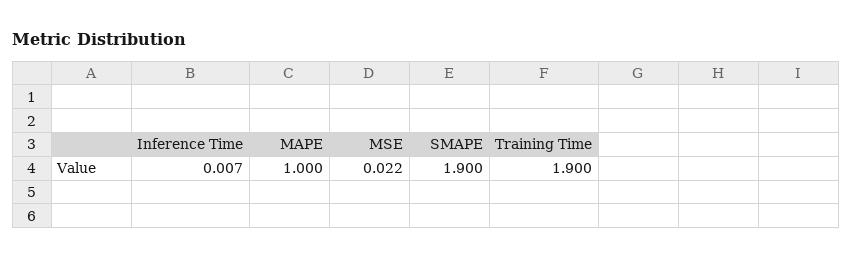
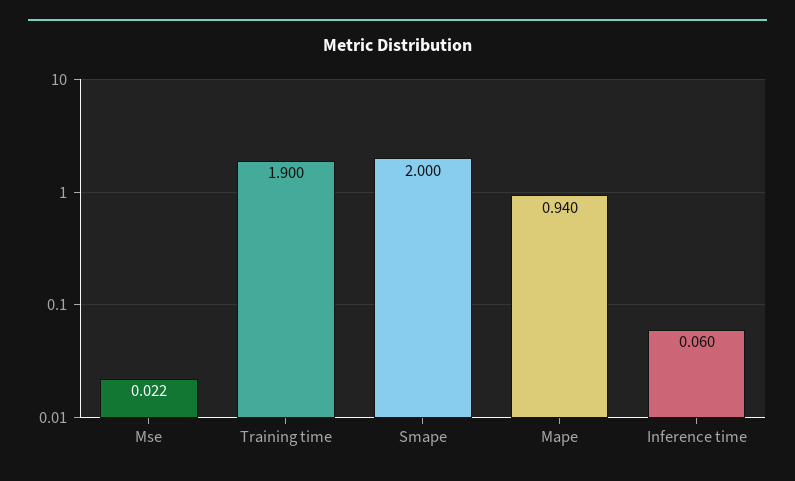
Inference Time: 0.007 -> 0.06
MAPE: 1 -> 0.94
SMAPE: 1.9 -> 2

